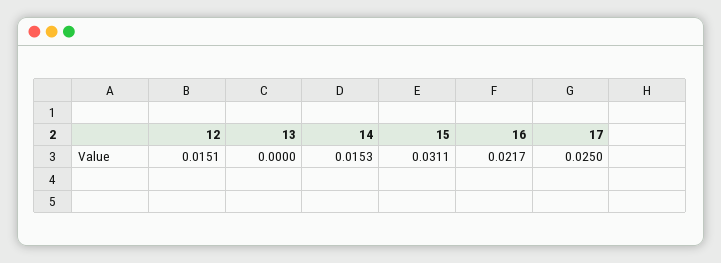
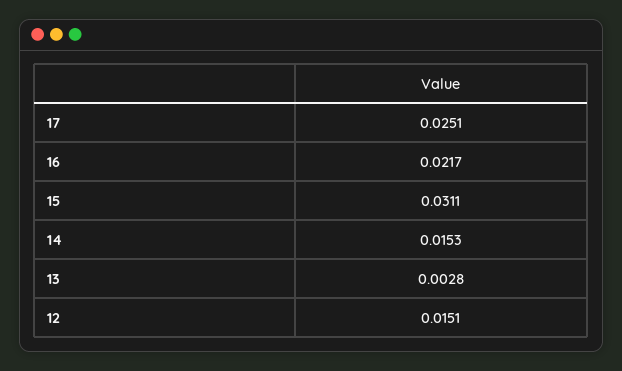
13: 0 -> 0.0028
17: 0.025 -> 0.0251

